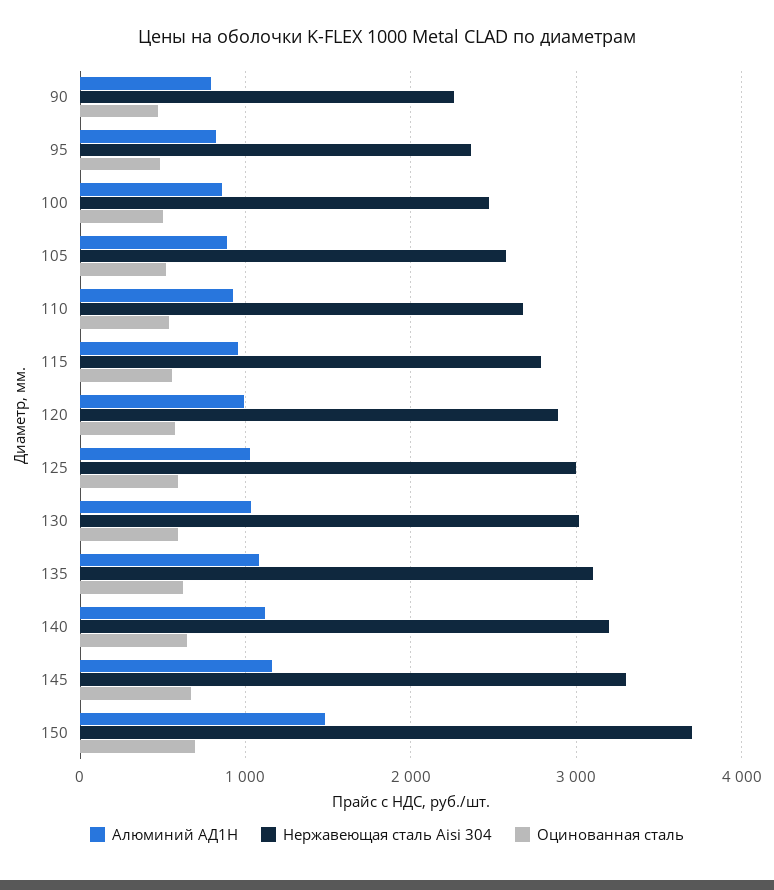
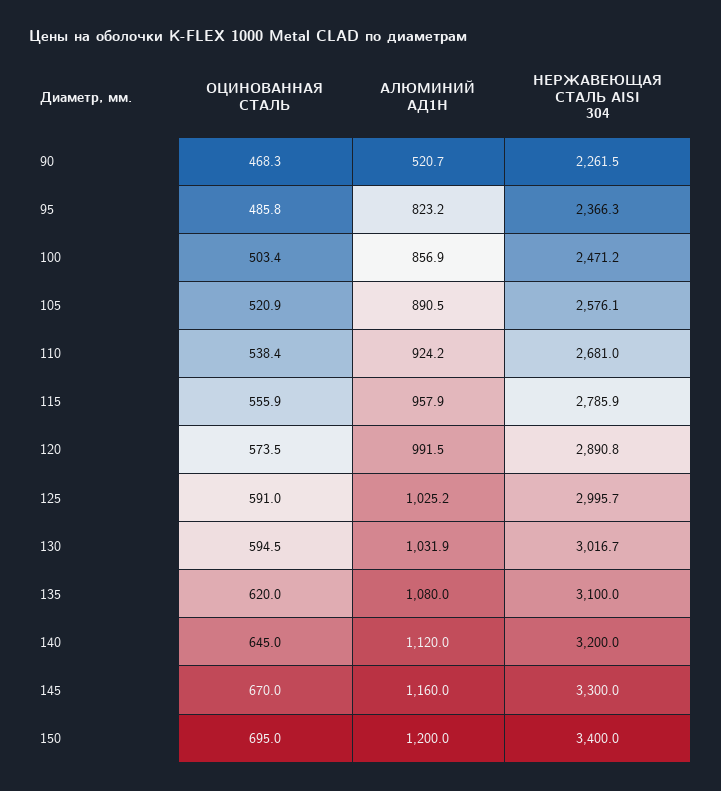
Алюминий АД1Н, 90: 800 -> 520.7
Алюминий АД1Н, 150: 1500 -> 1200
Нержавеющая сталь Aisi 304, 150: 3700 -> 3400

